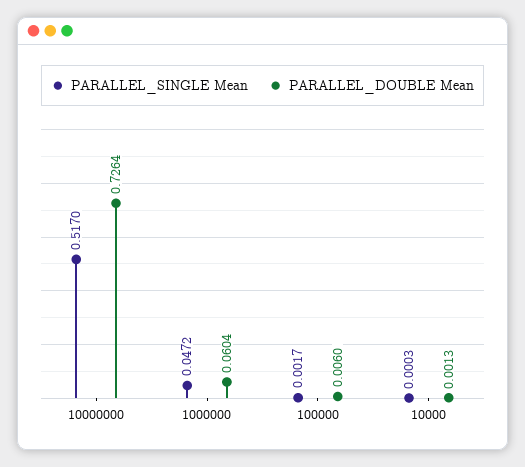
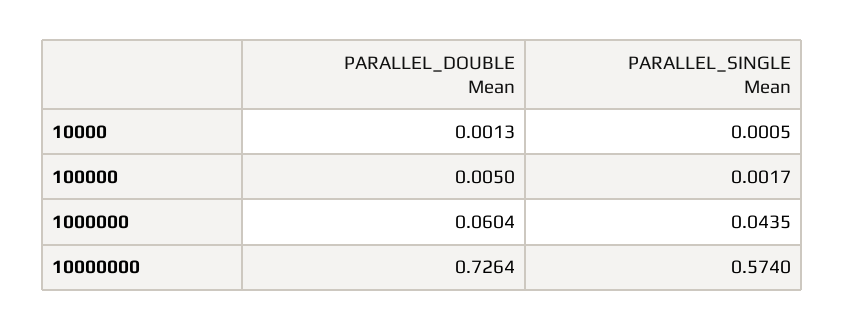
PARALLEL_SINGLE Mean, 10000000: 0.517 -> 0.574
PARALLEL_SINGLE Mean, 1000000: 0.0472 -> 0.0435
PARALLEL_DOUBLE Mean, 100000: 0.006 -> 0.005
PARALLEL_SINGLE Mean, 10000: 0.0003 -> 0.0005

